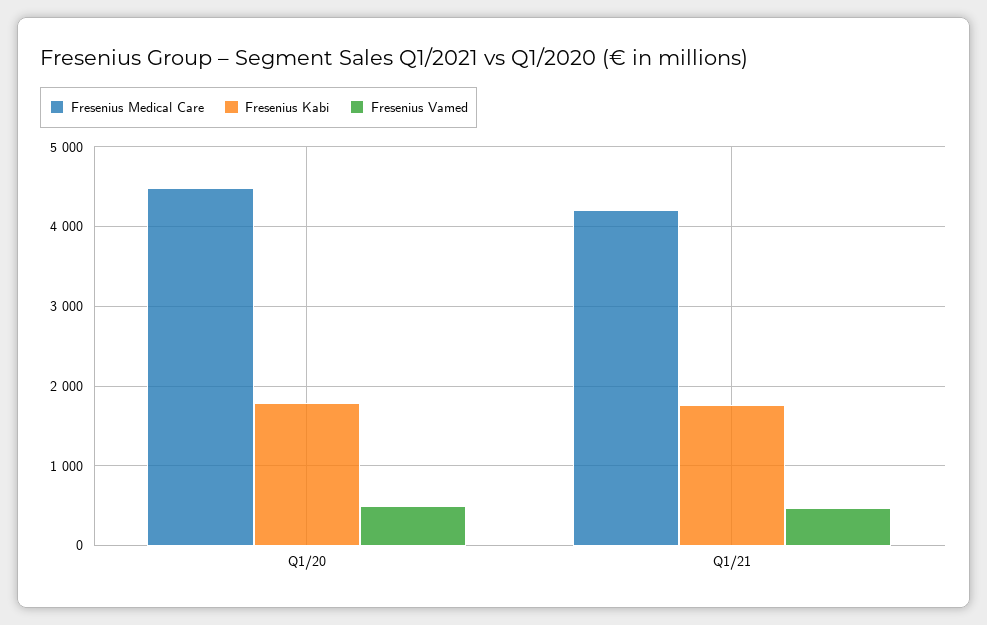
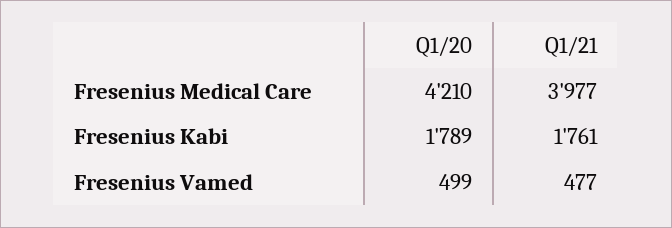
Fresenius Medical Care, Q1/20: 4500 -> 4210
Fresenius Medical Care, Q1/21: 4200 -> 3977

